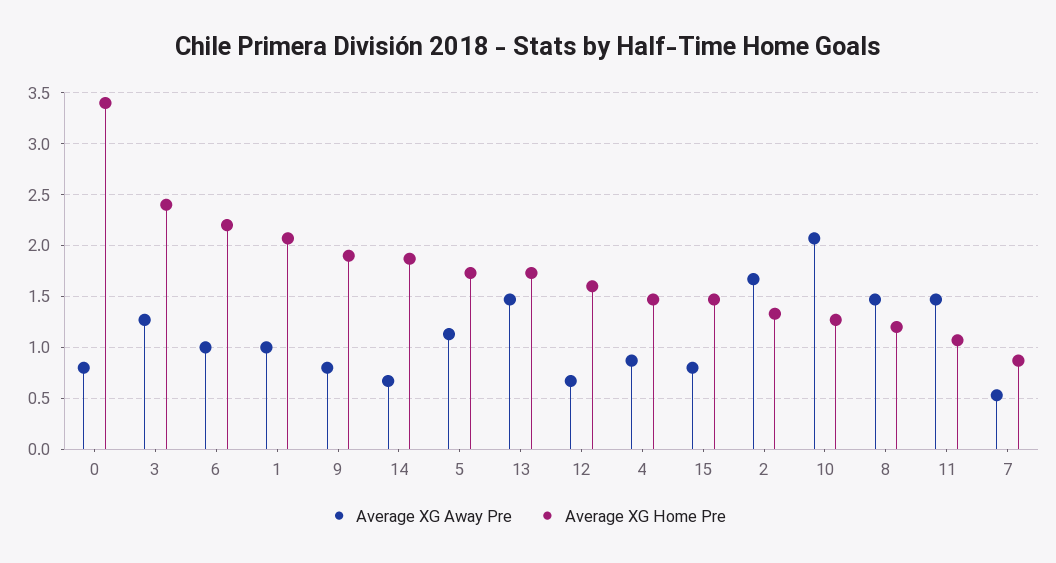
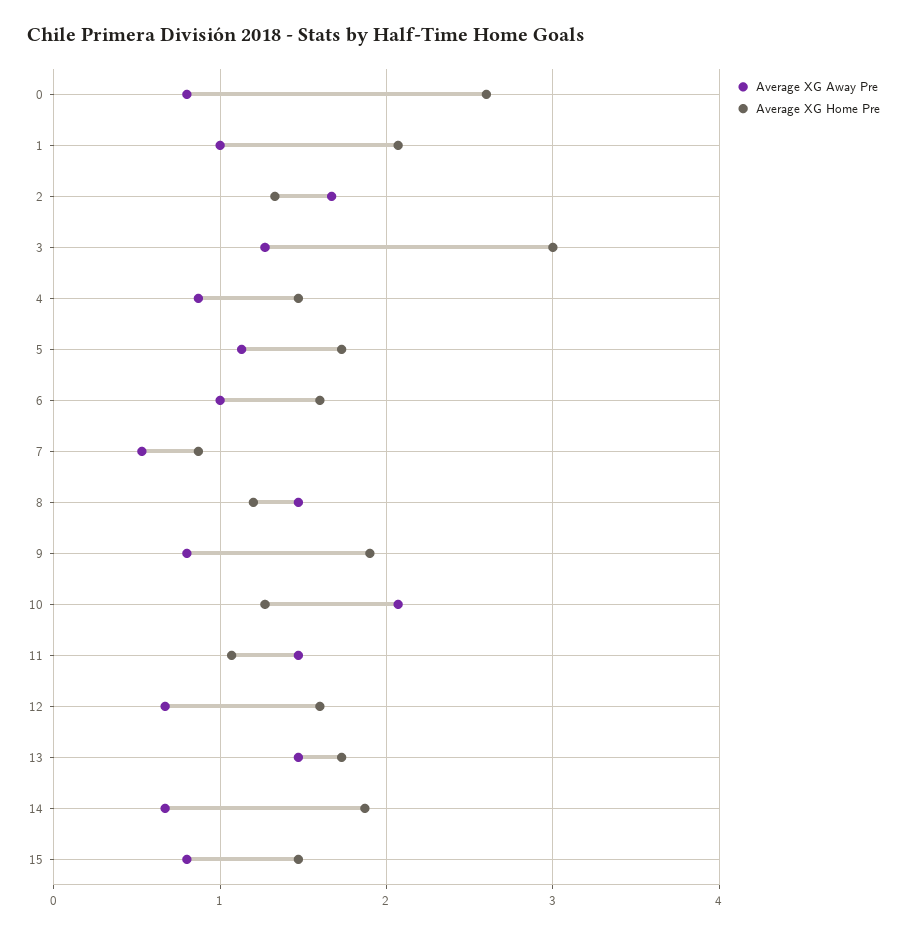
Average XG Home Pre, 0: 3.4 -> 2.6
Average XG Home Pre, 3: 2.4 -> 3
Average XG Home Pre, 6: 2.2 -> 1.6

